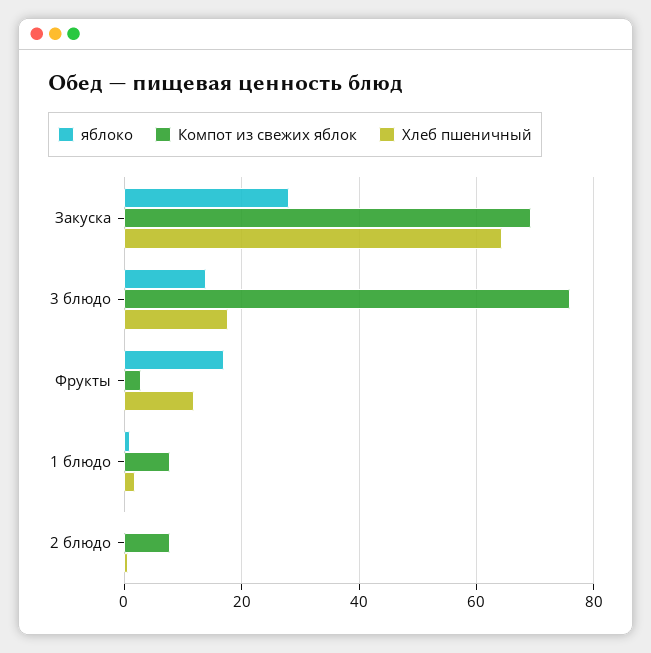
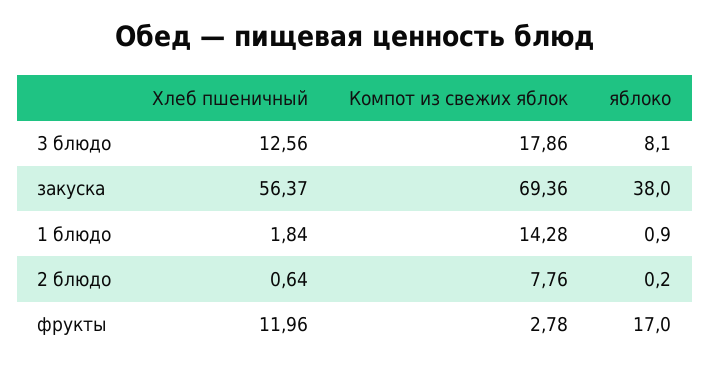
яблоко, Закуска: 28 -> 38
Хлеб пшеничный, Закуска: 64 -> 56.37
яблоко, 3 блюдо: 14 -> 8.1
Компот из свежих яблок, 3 блюдо: 76 -> 17.86
Хлеб пшеничный, 3 блюдо: 18 -> 12.56
Компот из свежих яблок, 1 блюдо: 8 -> 14.28

